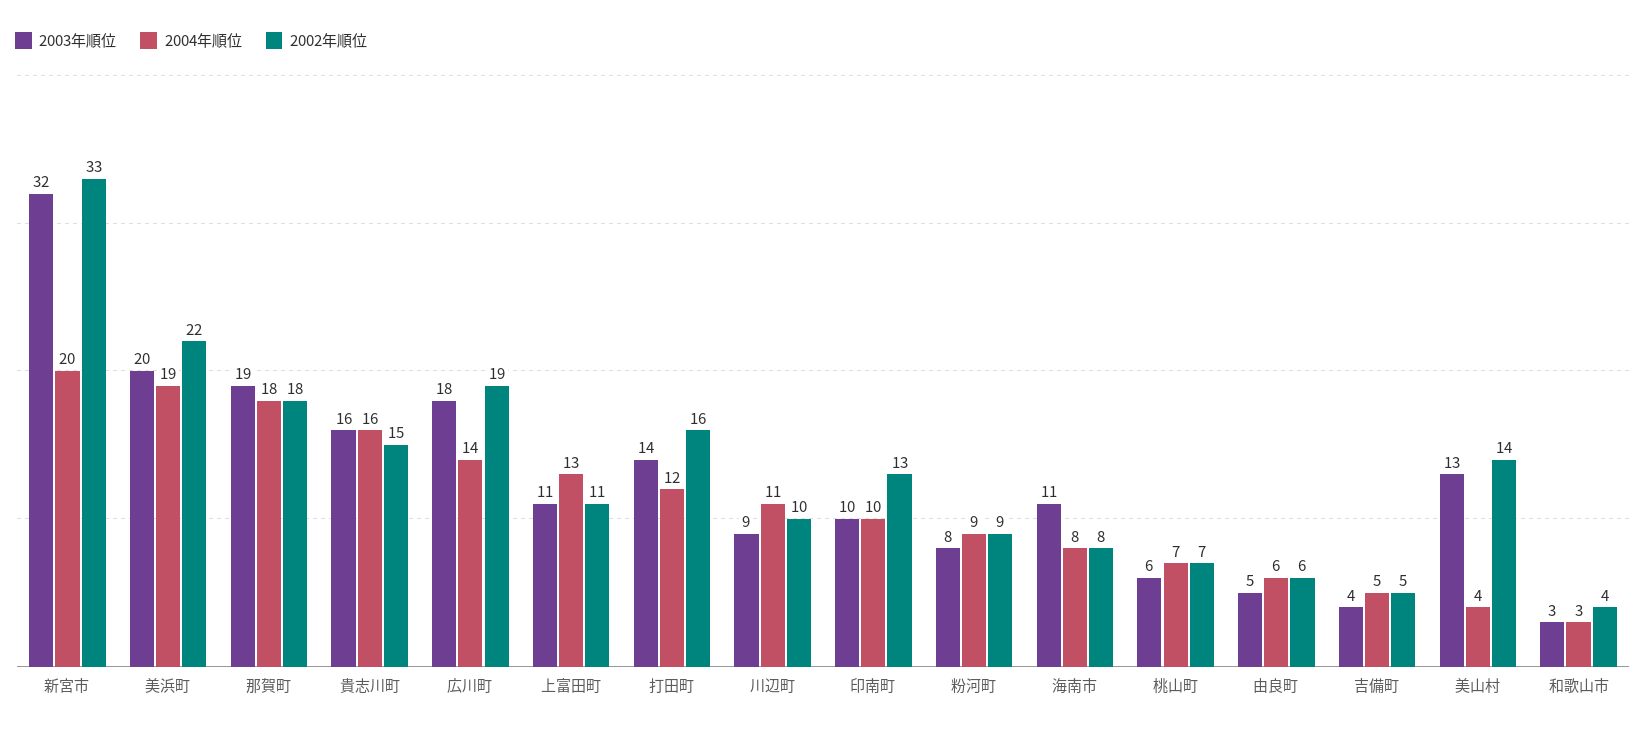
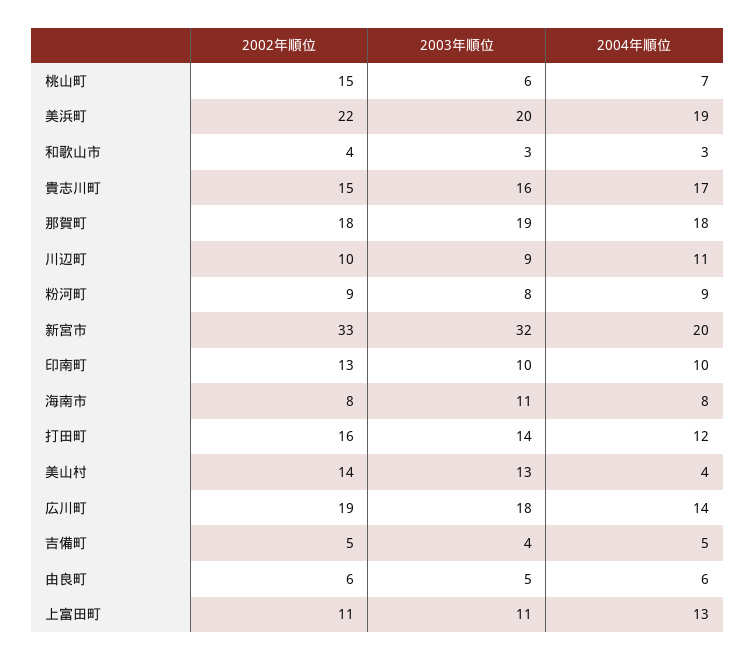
2004年順位, 貴志川町: 16 -> 17
2002年順位, 桃山町: 7 -> 15

